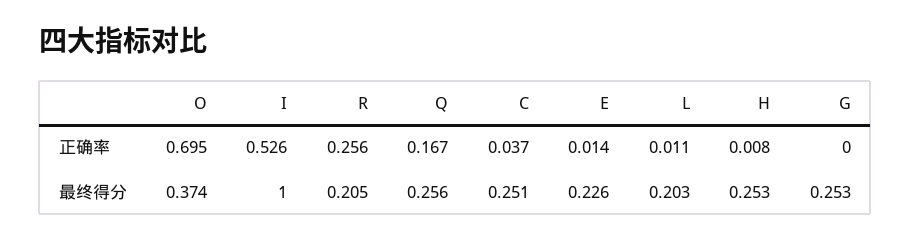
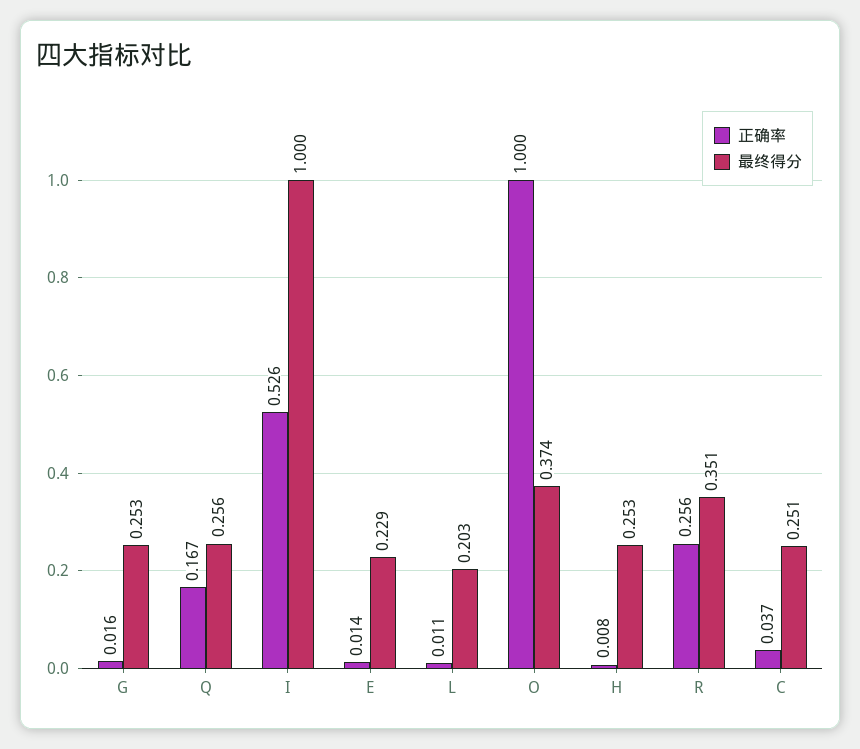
正确率, O: 0.695 -> 1
正确率, G: 0 -> 0.016
最终得分, R: 0.205 -> 0.351
最终得分, E: 0.226 -> 0.229

